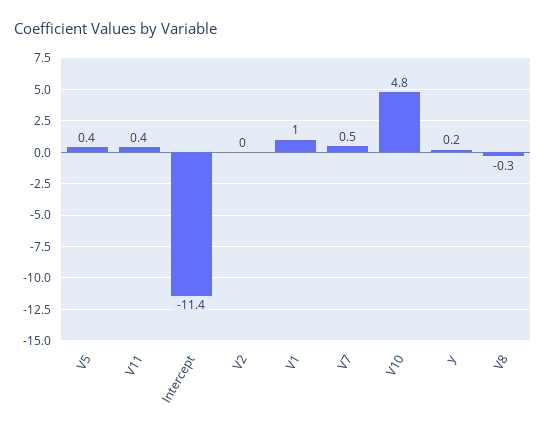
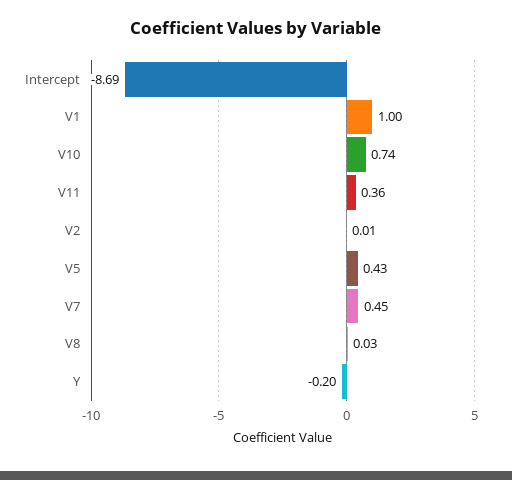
Intercept: -11.4 -> -8.69
V10: 4.8 -> 0.74
y: 0.2 -> -0.2
V8: -0.3 -> 0.03

